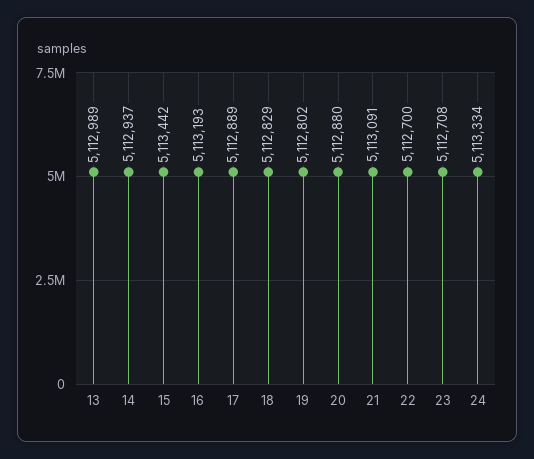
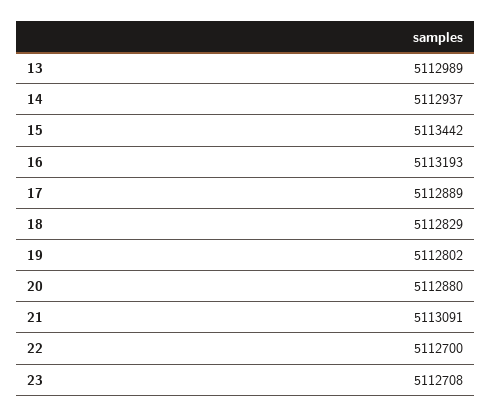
24: 5113334 -> none

